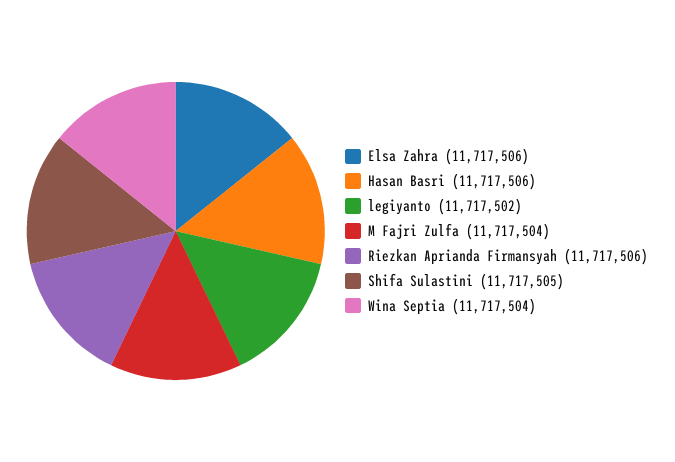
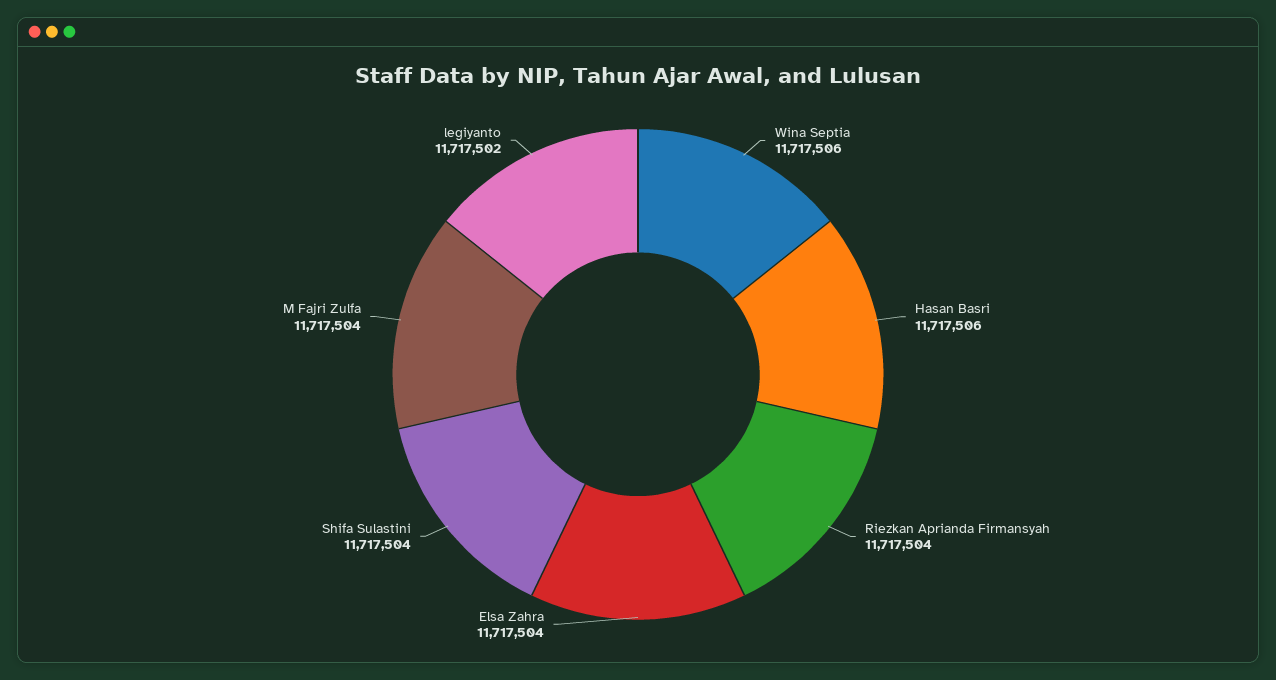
Elsa Zahra: 11717506 -> 11717504
Riezkan Aprianda Firmansyah: 11717506 -> 11717504
Shifa Sulastini: 11717505 -> 11717504
Wina Septia: 11717504 -> 11717506

